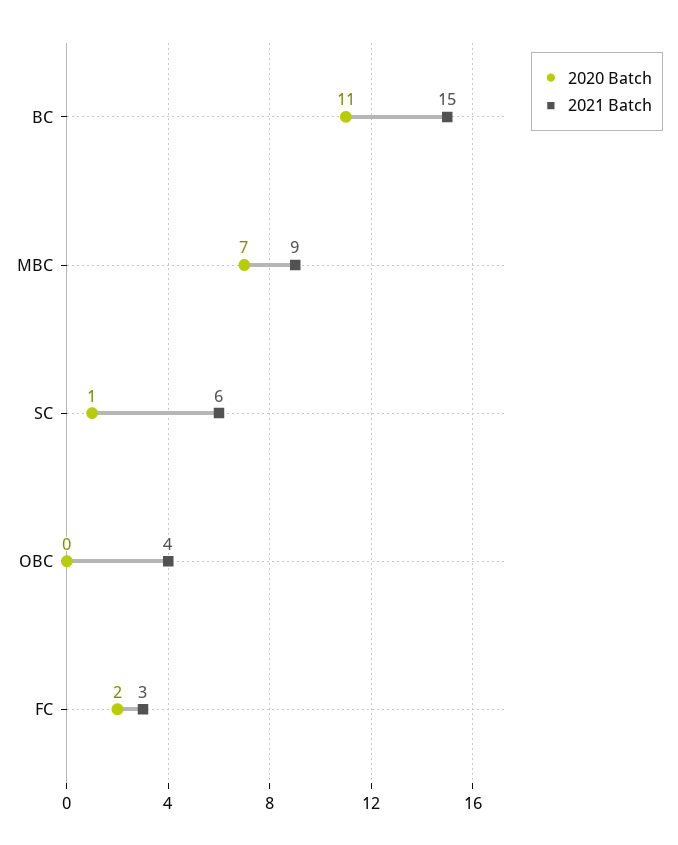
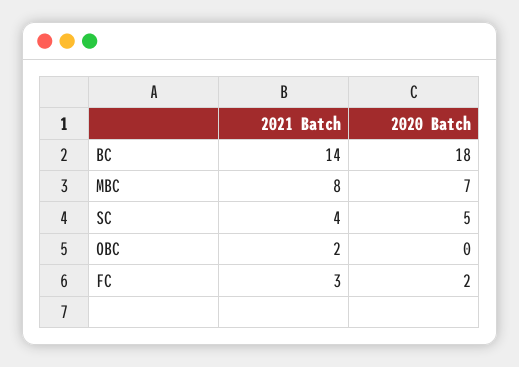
2020 Batch, BC: 11 -> 18
2021 Batch, BC: 15 -> 14
2021 Batch, MBC: 9 -> 8
2020 Batch, SC: 1 -> 5
2021 Batch, SC: 6 -> 4
2021 Batch, OBC: 4 -> 2

